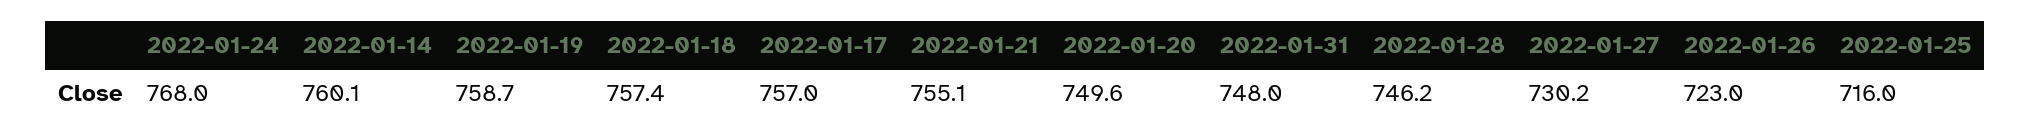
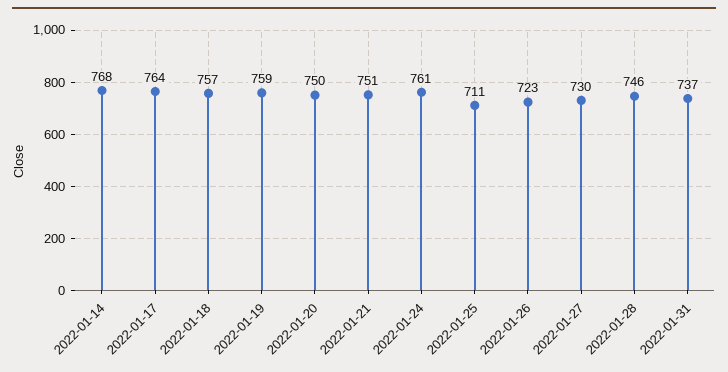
2022-01-24: 768 -> 761
2022-01-14: 760.1 -> 768
2022-01-17: 757 -> 764
2022-01-21: 755.1 -> 751
2022-01-31: 748 -> 737
2022-01-25: 716 -> 711

